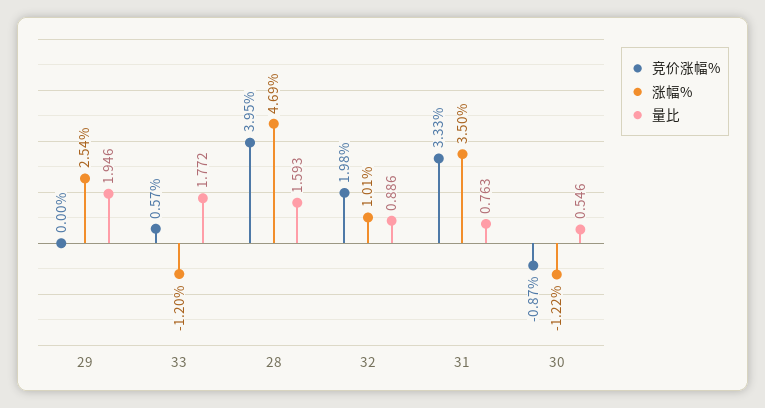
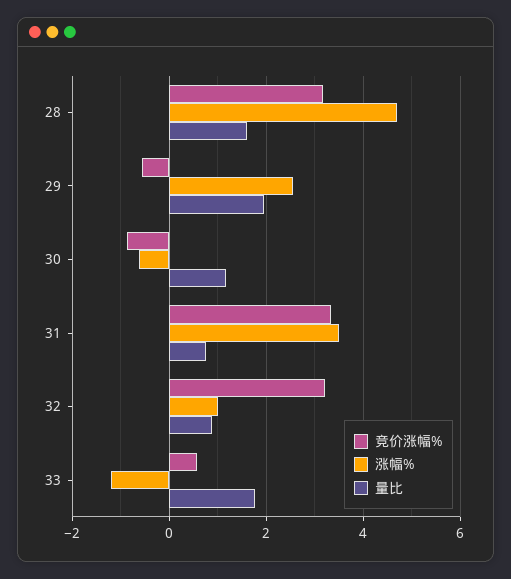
竞价涨幅%, 29: 0 -> -0.6
竞价涨幅%, 28: 3.95 -> 3.2
竞价涨幅%, 32: 1.98 -> 3.2
涨幅%, 30: -1.22 -> -0.6
量比, 30: 0.546 -> 1.2

